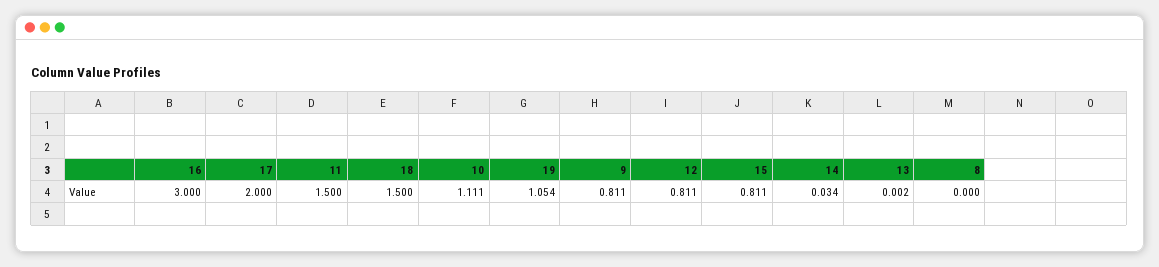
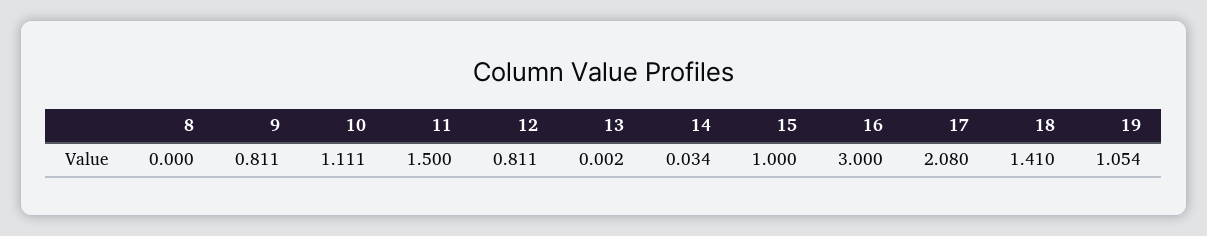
17: 2 -> 2.08
18: 1.5 -> 1.41
15: 0.811 -> 1

